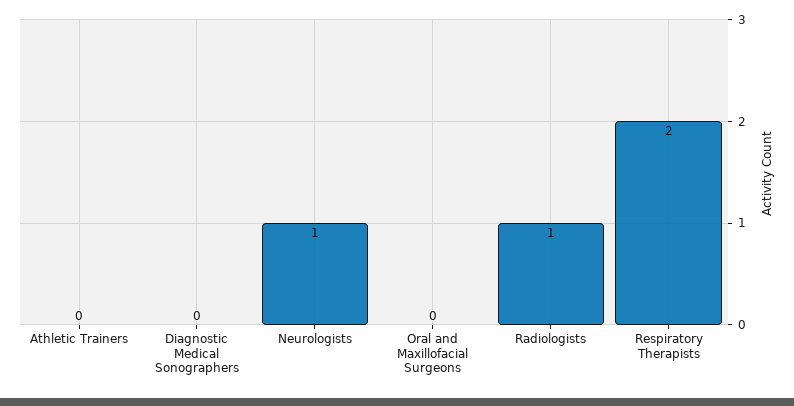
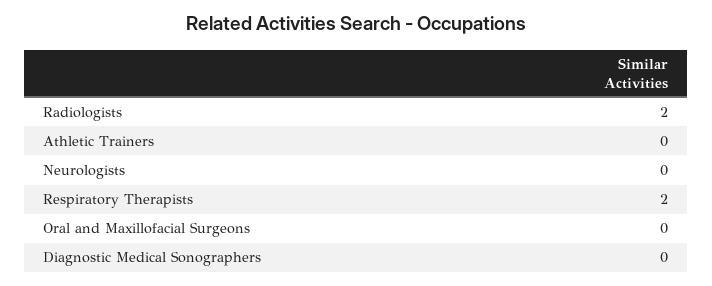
Neurologists: 1 -> 0
Radiologists: 1 -> 2

